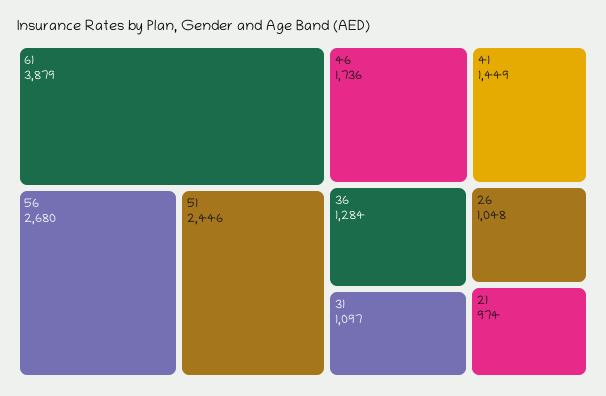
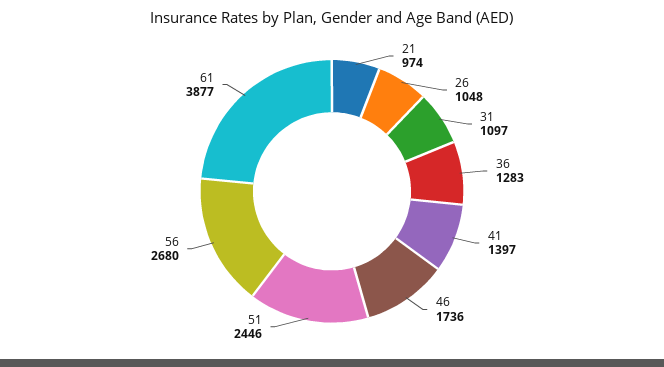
61: 3879 -> 3877
41: 1449 -> 1397
36: 1284 -> 1283

